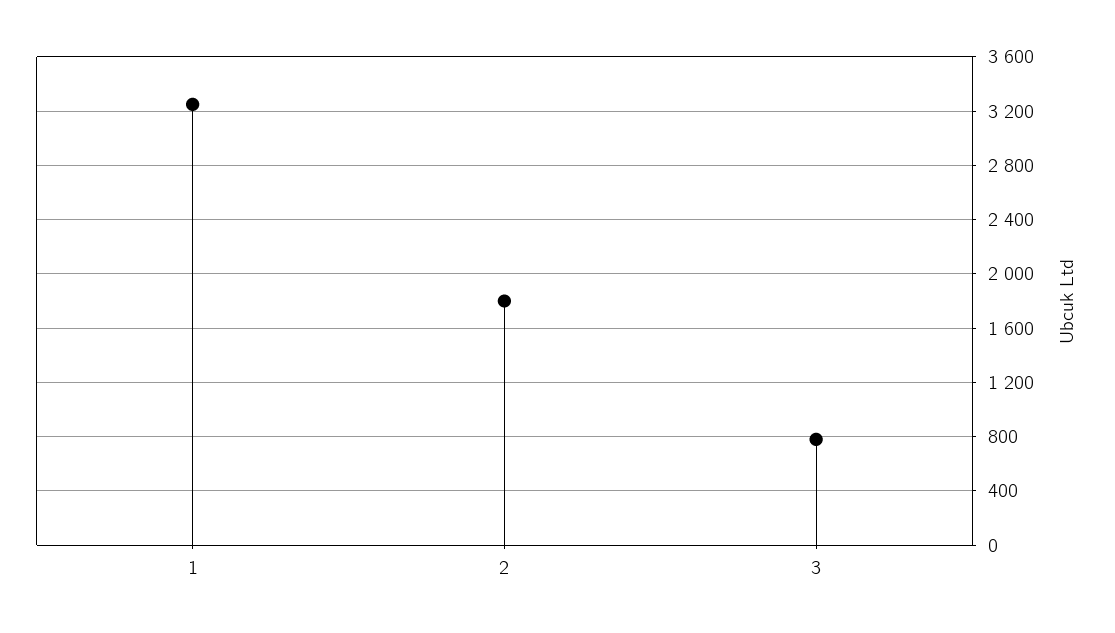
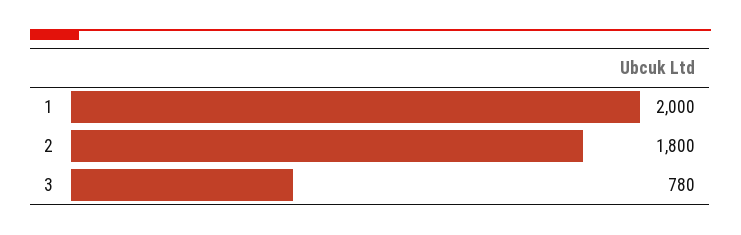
1: 3250 -> 2000

